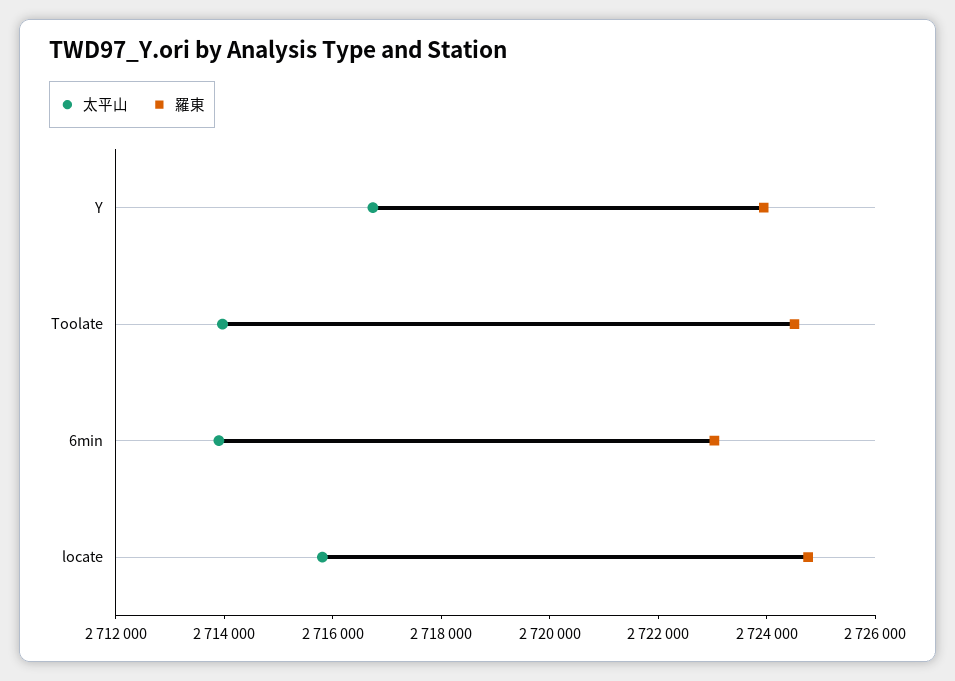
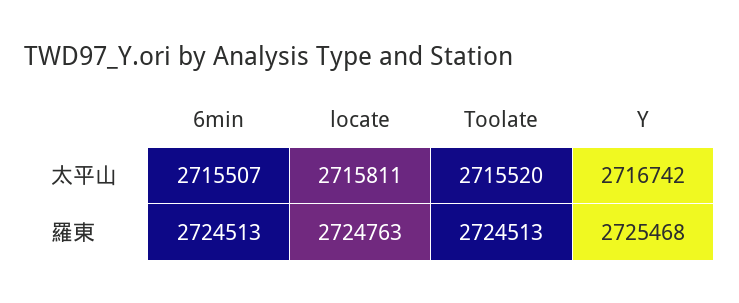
羅東, Y: 2724000 -> 2725468
太平山, Toolate: 2714000 -> 2715520
太平山, 6min: 2714000 -> 2715507
羅東, 6min: 2723000 -> 2724513

